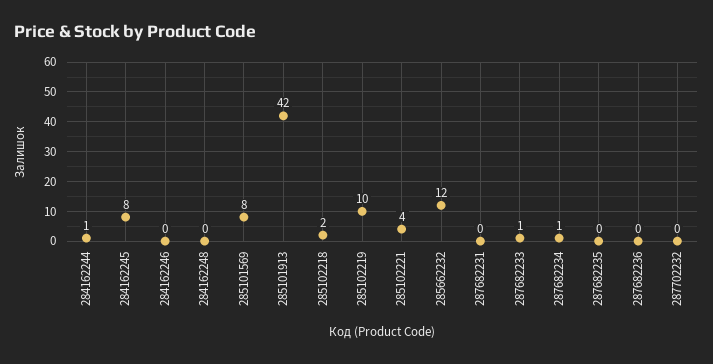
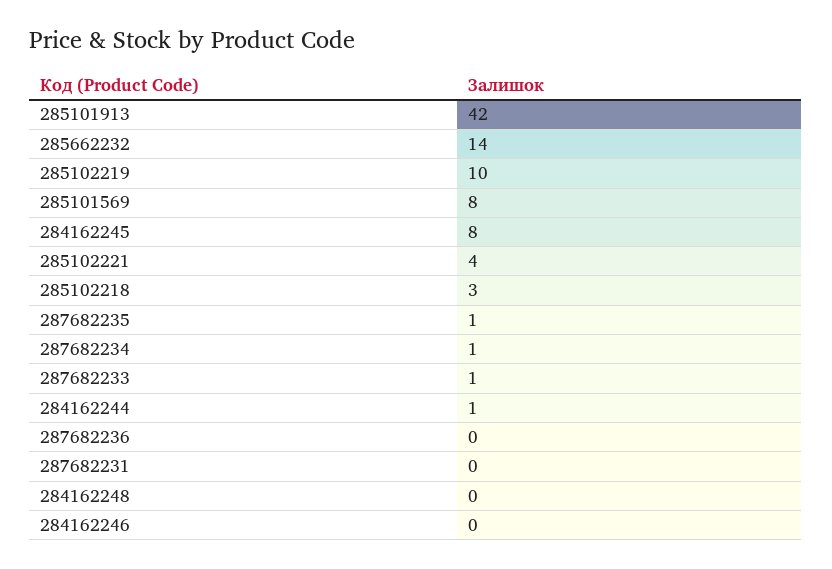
285102218: 2 -> 3
285662232: 12 -> 14
287682235: 0 -> 1
287702232: 0 -> none

